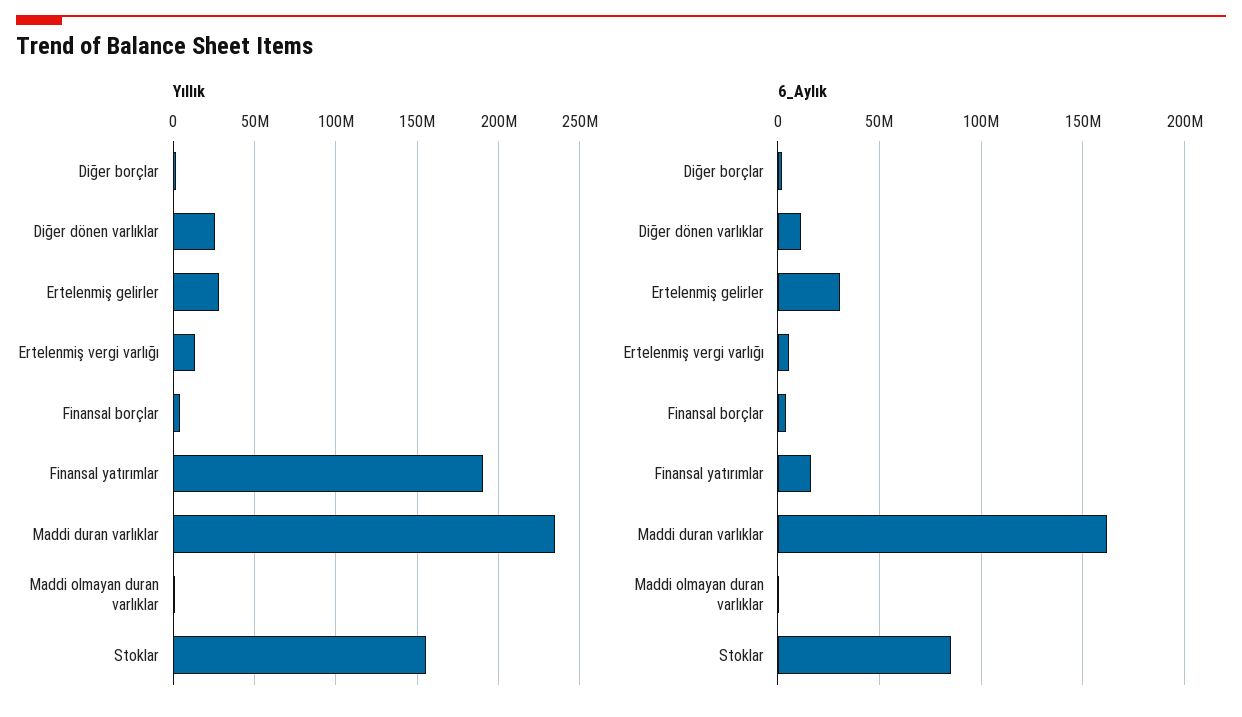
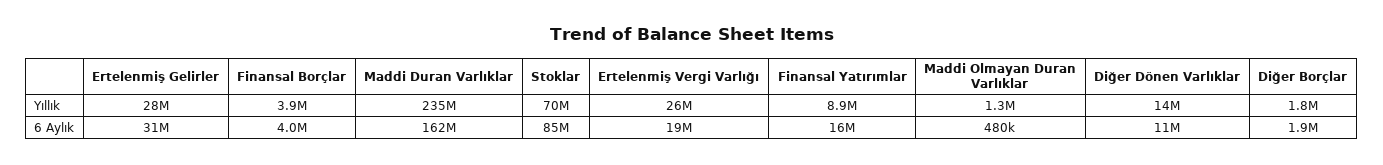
Yıllık, Diğer dönen varlıklar: 25000000 -> 14000000
Yıllık, Ertelenmiş vergi varlığı: 15000000 -> 26000000
Yıllık, Finansal yatırımlar: 190000000 -> 8900000
Yıllık, Stoklar: 155000000 -> 70000000
6_Aylık, Ertelenmiş vergi varlığı: 5000000 -> 19000000

